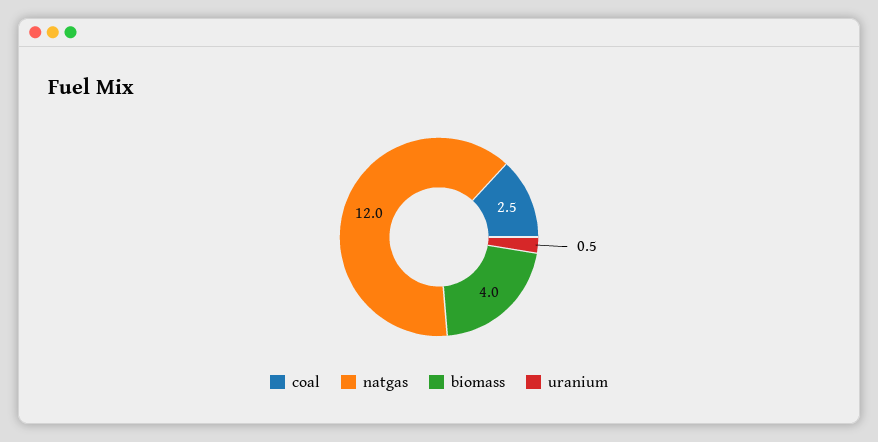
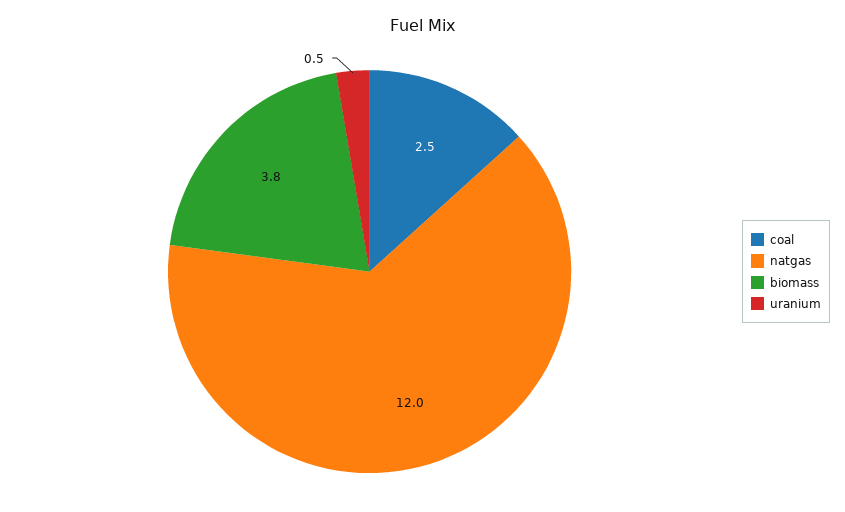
biomass: 4 -> 3.8

